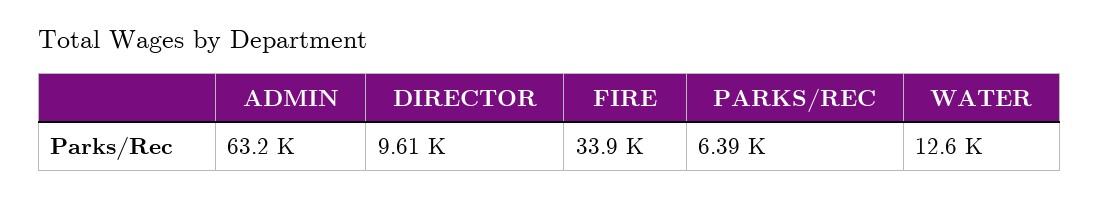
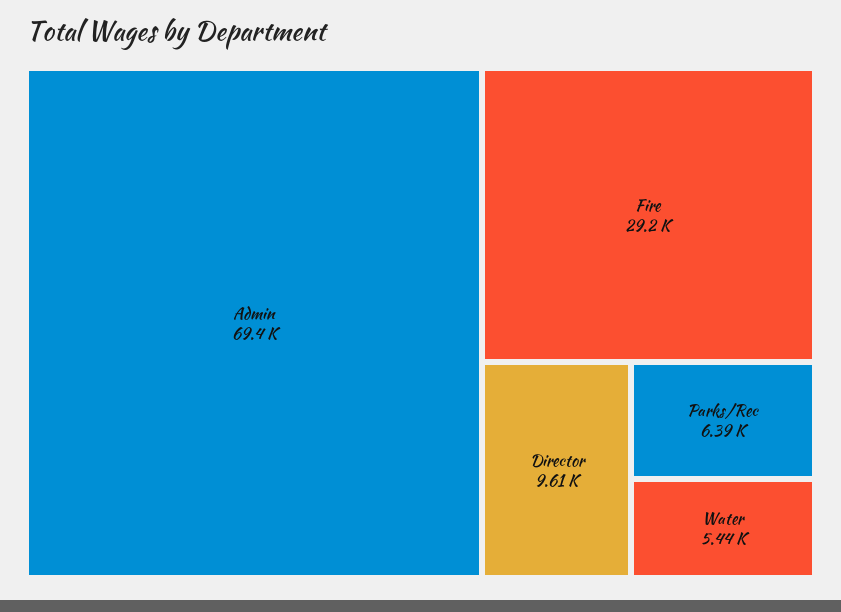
ADMIN: 63200 -> 69400
FIRE: 33900 -> 29200
WATER: 12600 -> 5440

